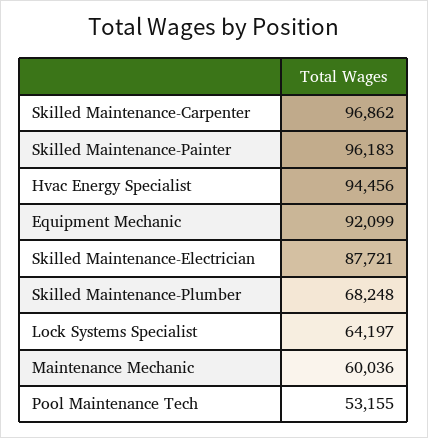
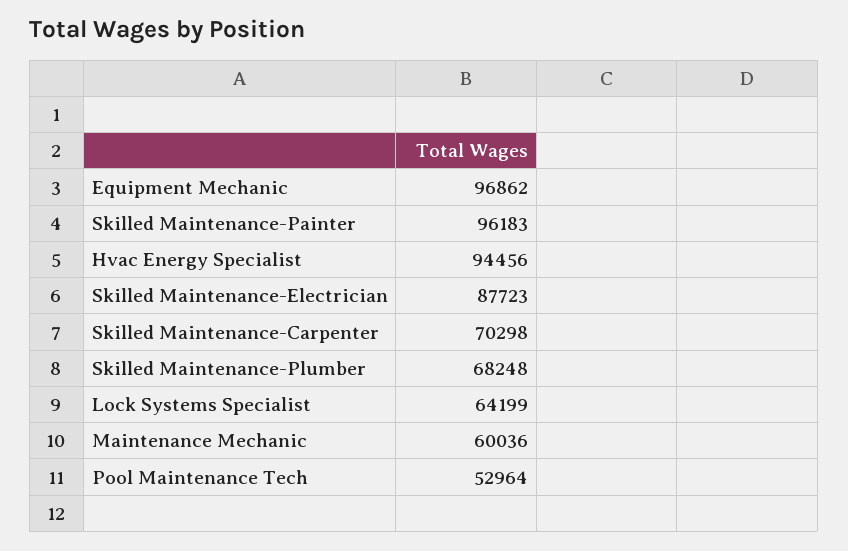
Skilled Maintenance-Carpenter: 96862 -> 70298
Equipment Mechanic: 92099 -> 96862
Skilled Maintenance-Electrician: 87721 -> 87723
Lock Systems Specialist: 64197 -> 64199
Pool Maintenance Tech: 53155 -> 52964

